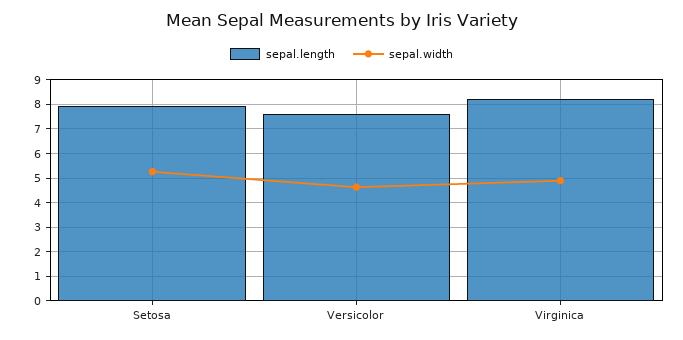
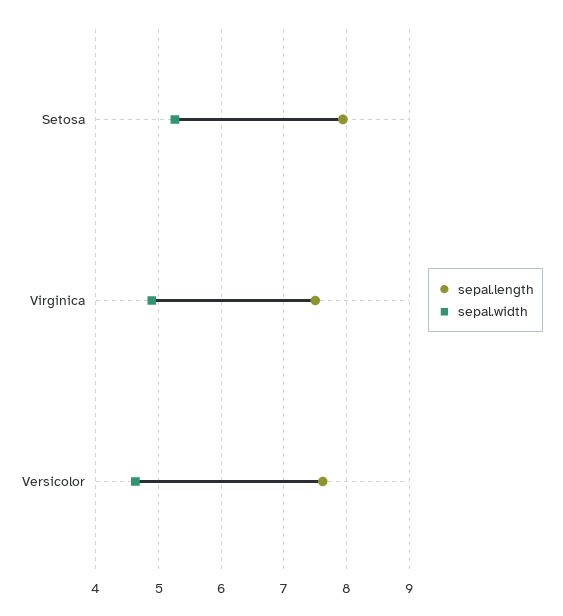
sepal.length, Virginica: 8.25 -> 7.5

